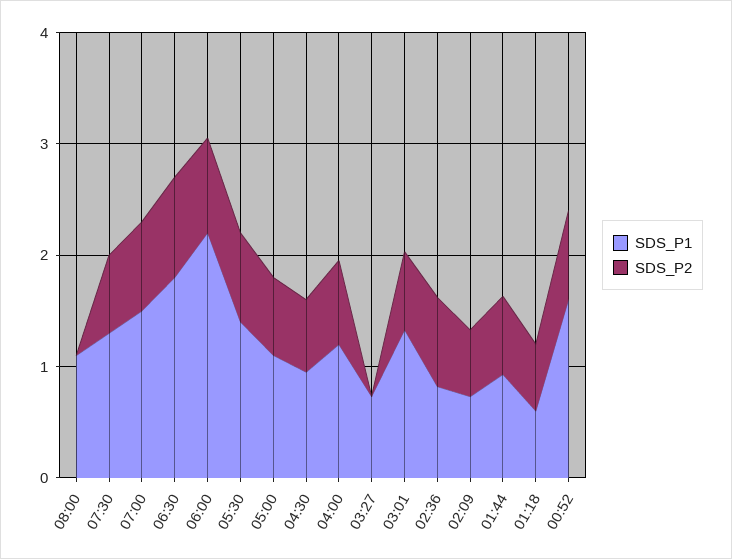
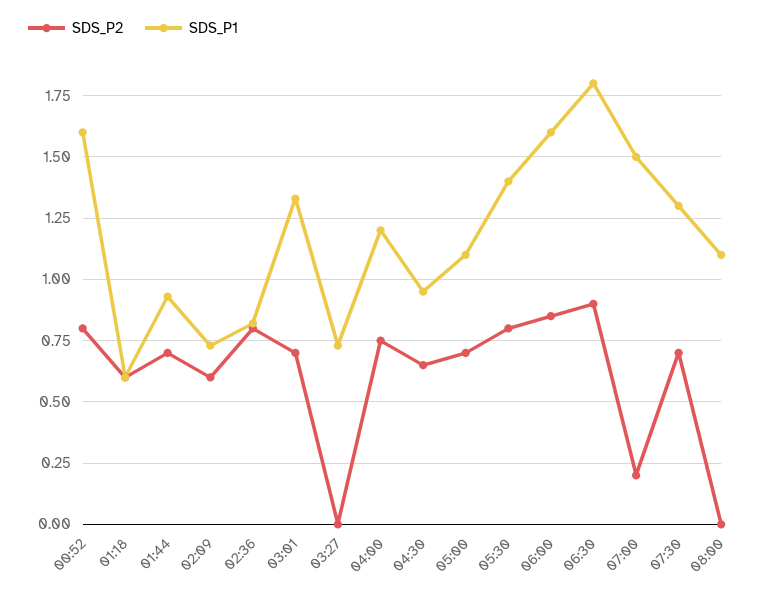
SDS_P2, 07:00: 0.8 -> 0.2
SDS_P1, 06:00: 2.2 -> 1.6

